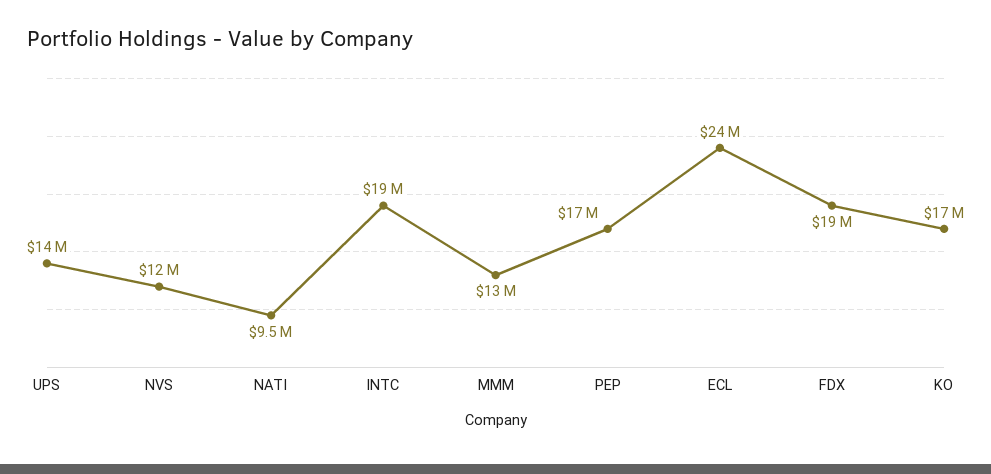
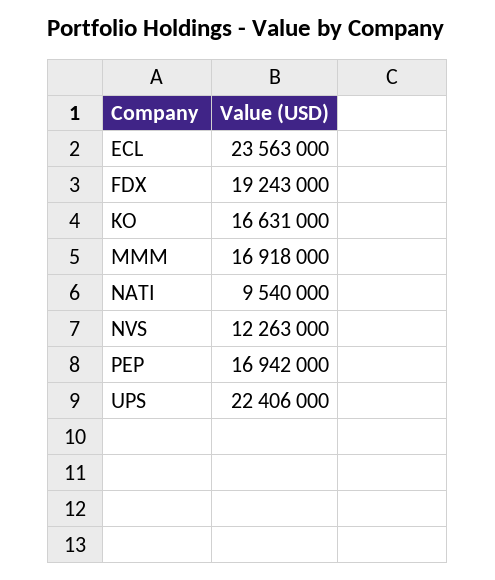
UPS: 14000000 -> 22406000
INTC: 19000000 -> none
MMM: 13000000 -> 16918000

